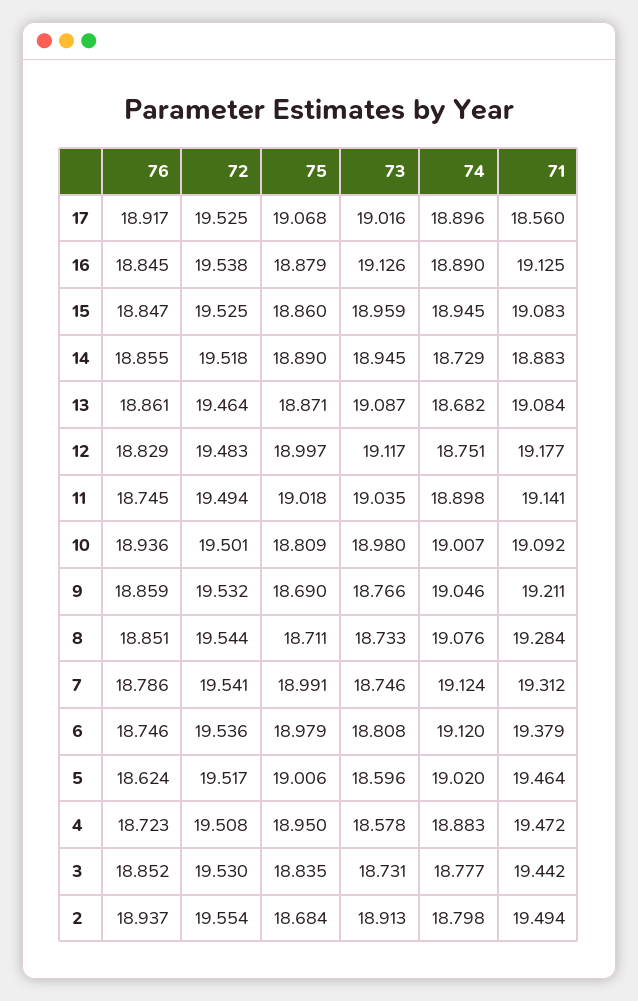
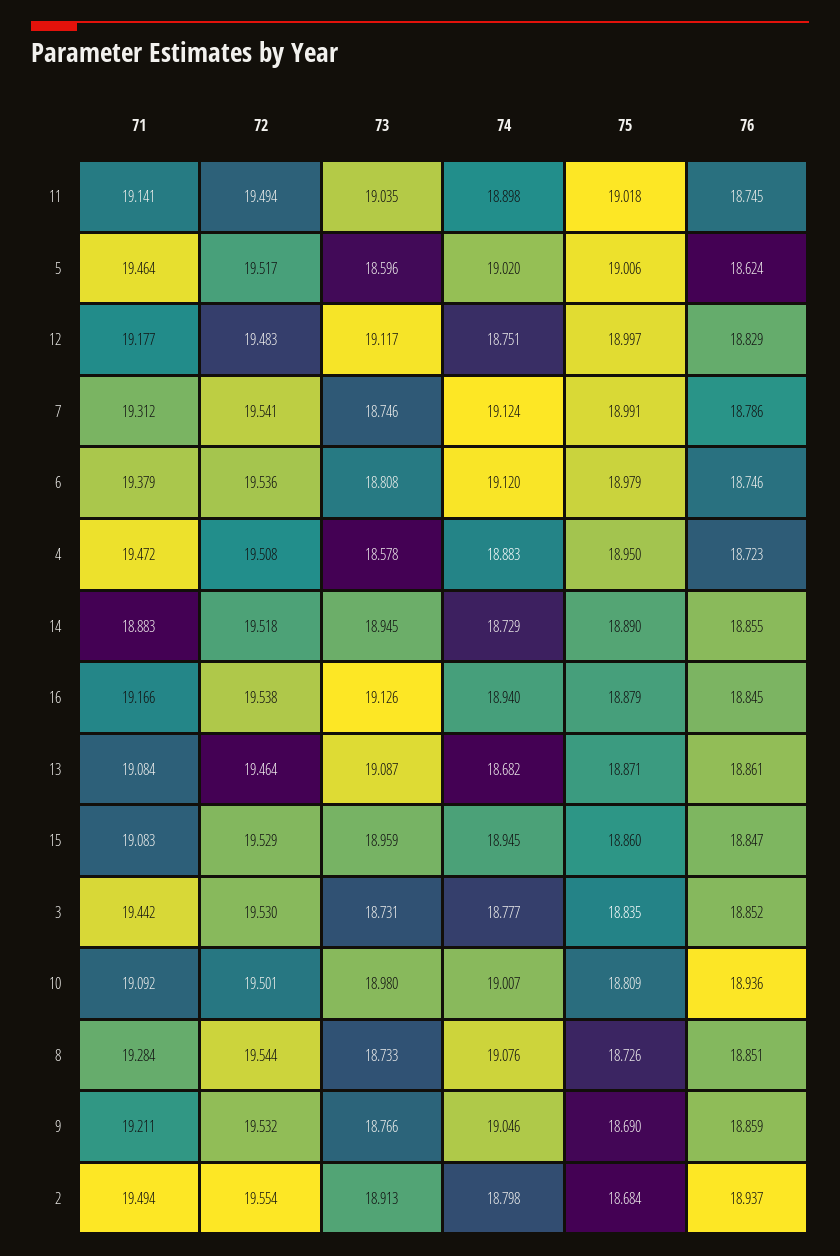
76, 17: 18.917 -> none
72, 17: 19.525 -> none
75, 17: 19.068 -> none
73, 17: 19.016 -> none
74, 17: 18.896 -> none
71, 17: 18.56 -> none
74, 16: 18.89 -> 18.94
71, 16: 19.125 -> 19.166
72, 15: 19.525 -> 19.529
75, 8: 18.711 -> 18.726

